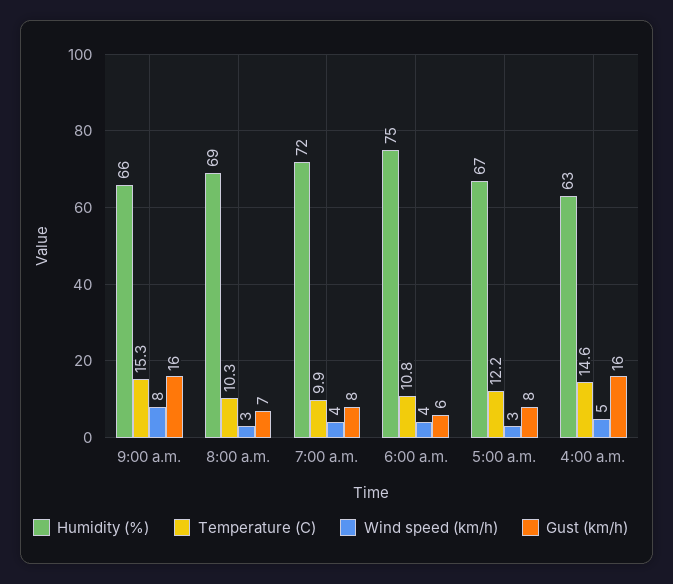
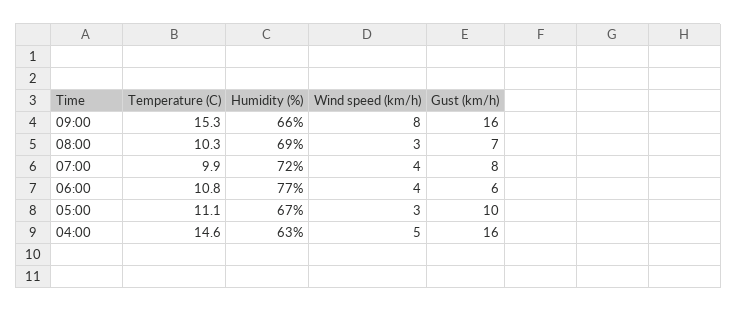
Humidity (%), 6:00 a.m.: 75 -> 77
Temperature (C), 5:00 a.m.: 12.2 -> 11.1
Gust (km/h), 5:00 a.m.: 8 -> 10

